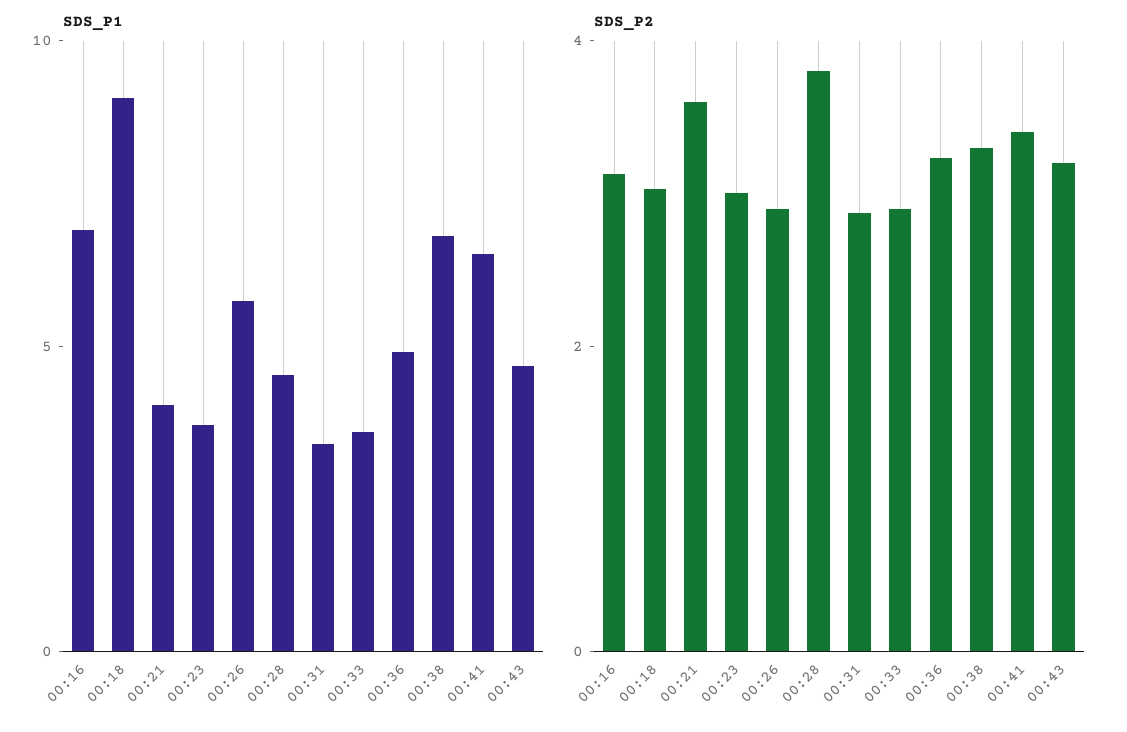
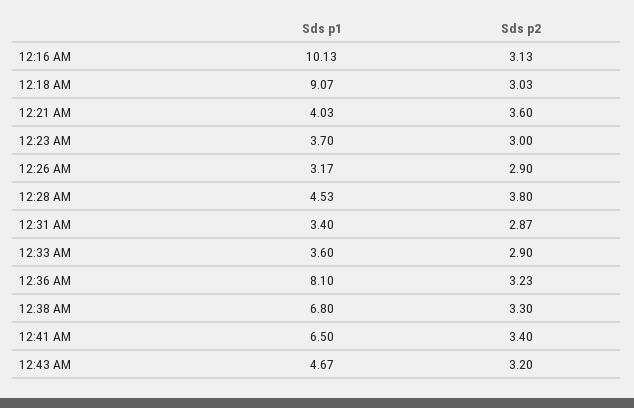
SDS_P1, 00:16: 7 -> 10.13
SDS_P1, 00:26: 6 -> 3.17
SDS_P1, 00:36: 5 -> 8.1

